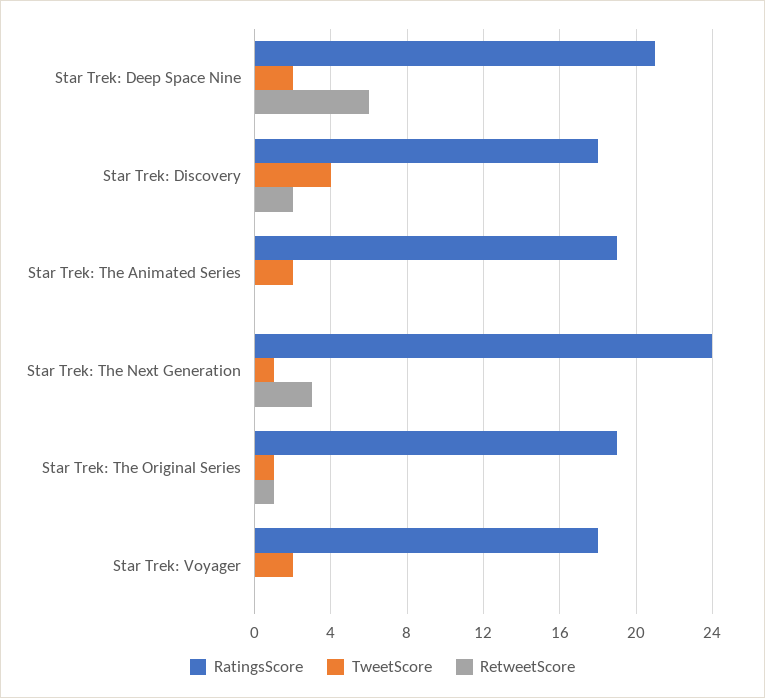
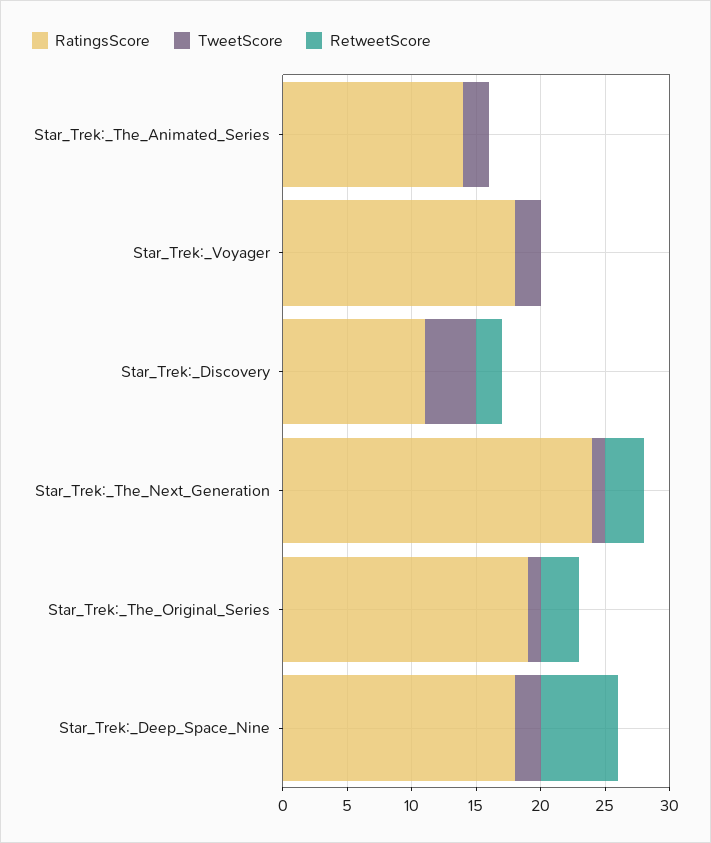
RatingsScore, Star Trek: Deep Space Nine: 21 -> 18
RatingsScore, Star Trek: Discovery: 18 -> 11
RatingsScore, Star Trek: The Animated Series: 19 -> 14
RetweetScore, Star Trek: The Original Series: 1 -> 3

